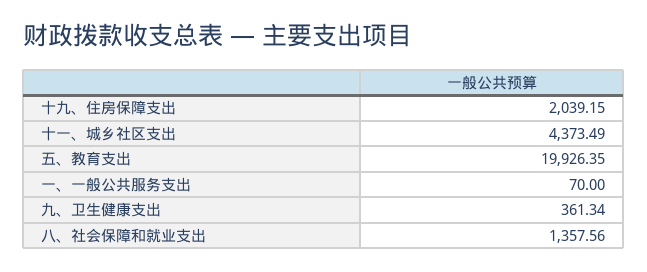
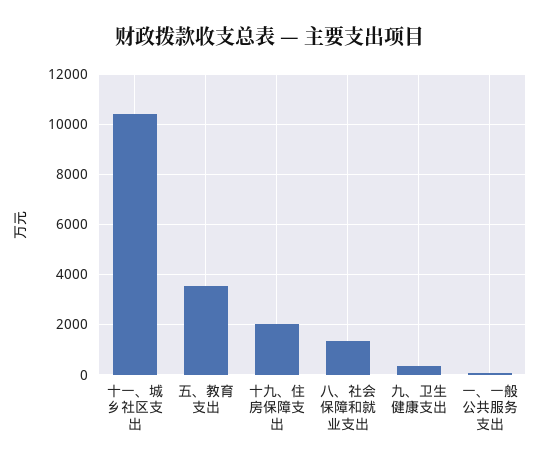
十一、城乡社区支出: 4373.49 -> 10500
五、教育支出: 19926.35 -> 3500

